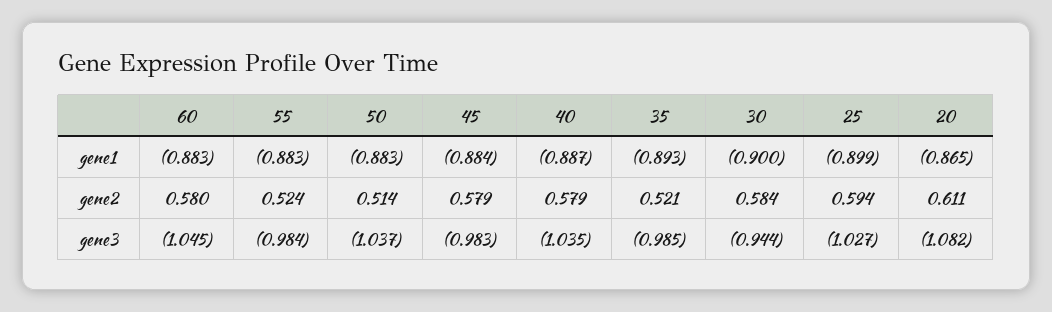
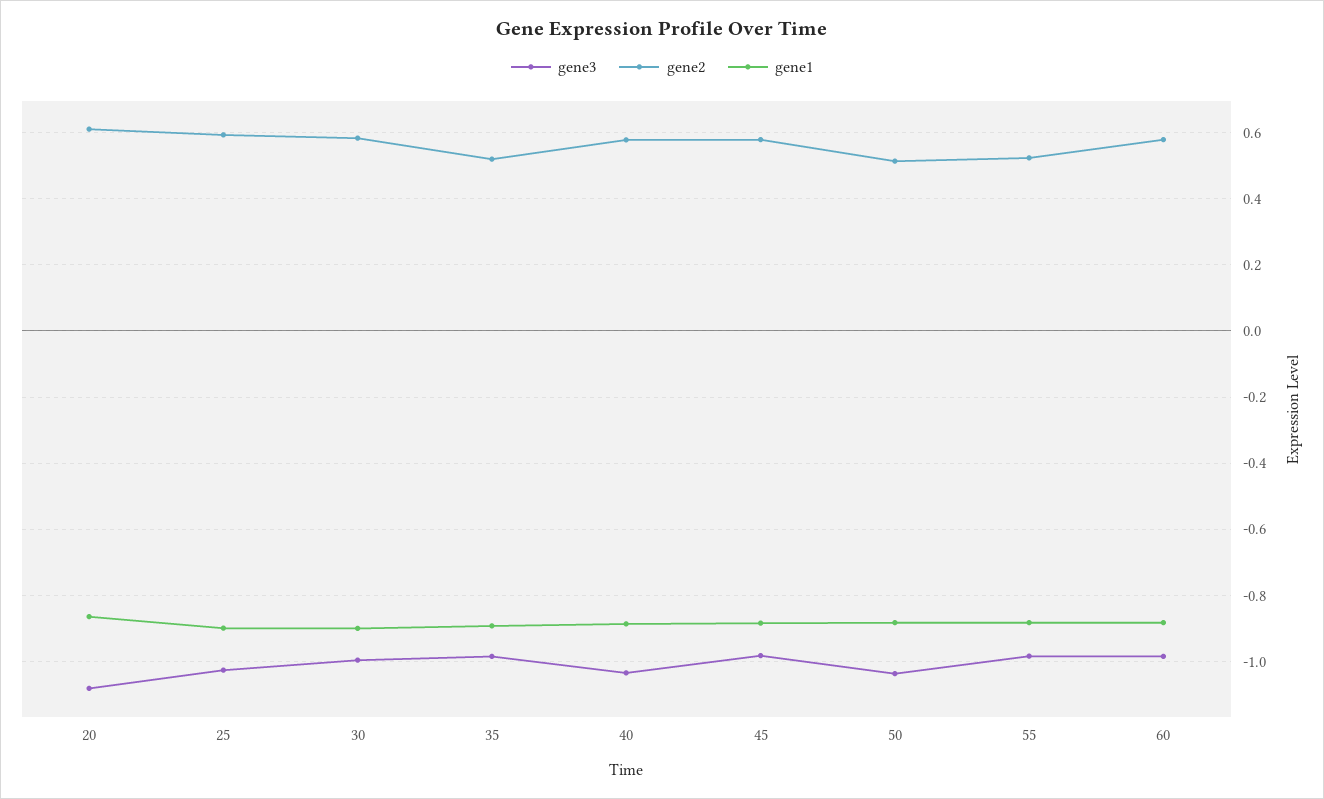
gene3, 60: -1.045 -> -0.98
gene3, 30: -0.944 -> -1

